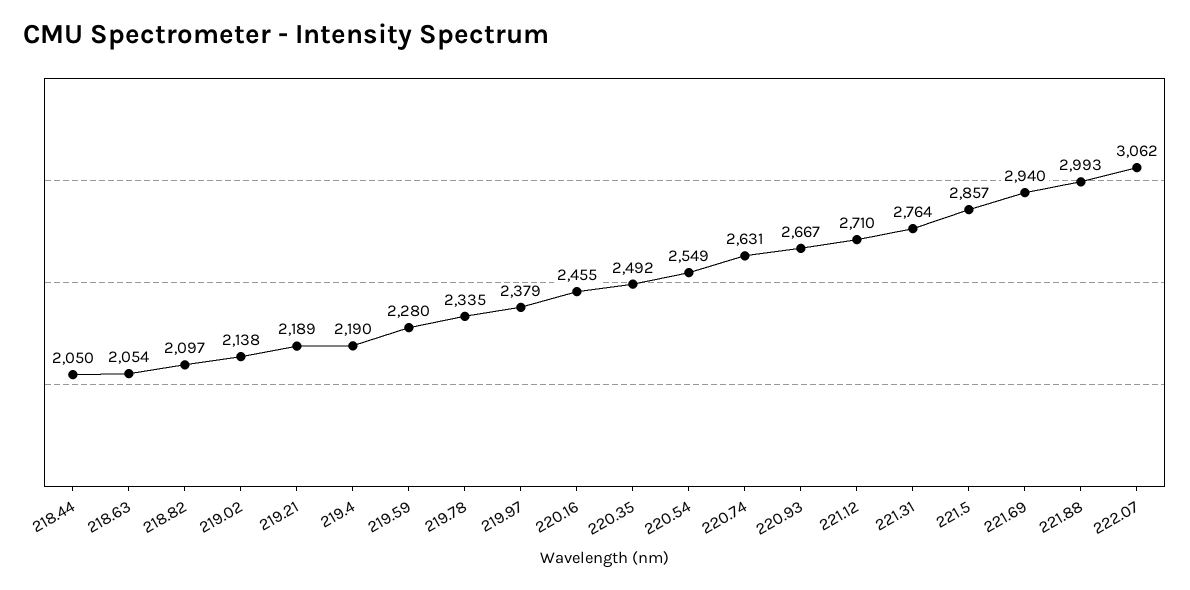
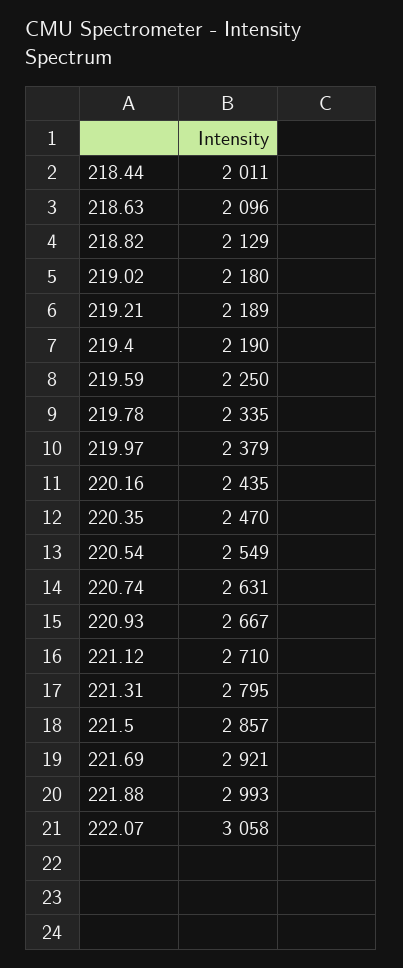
218.44: 2050 -> 2011
218.63: 2054 -> 2096
218.82: 2097 -> 2129
219.02: 2138 -> 2180
219.59: 2280 -> 2250
220.16: 2455 -> 2435
220.35: 2492 -> 2470
221.31: 2764 -> 2795
221.69: 2940 -> 2921
222.07: 3062 -> 3058

